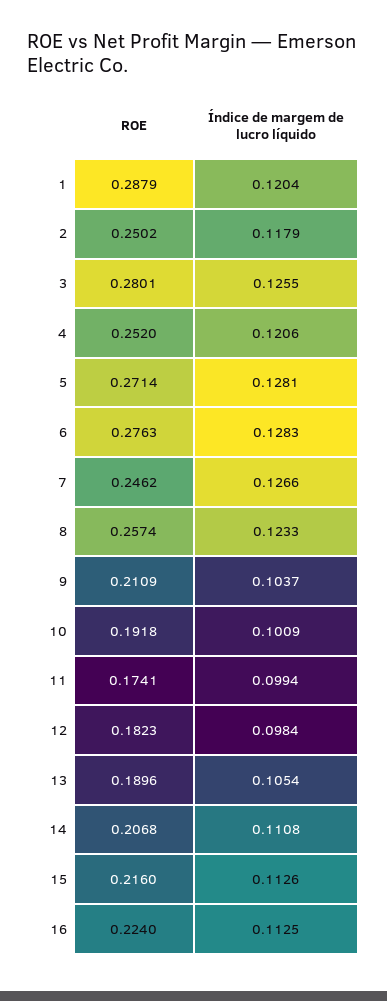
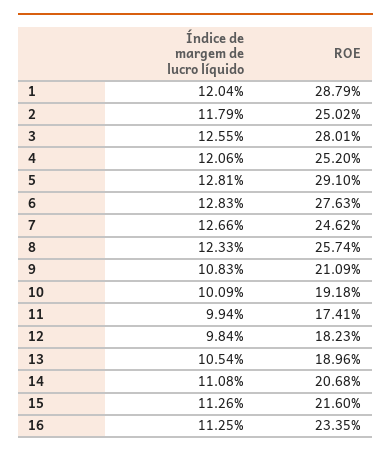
ROE, 5: 0.2714 -> 0.291
Índice de margem de lucro líquido, 9: 0.1037 -> 0.1083
ROE, 16: 0.224 -> 0.2335

